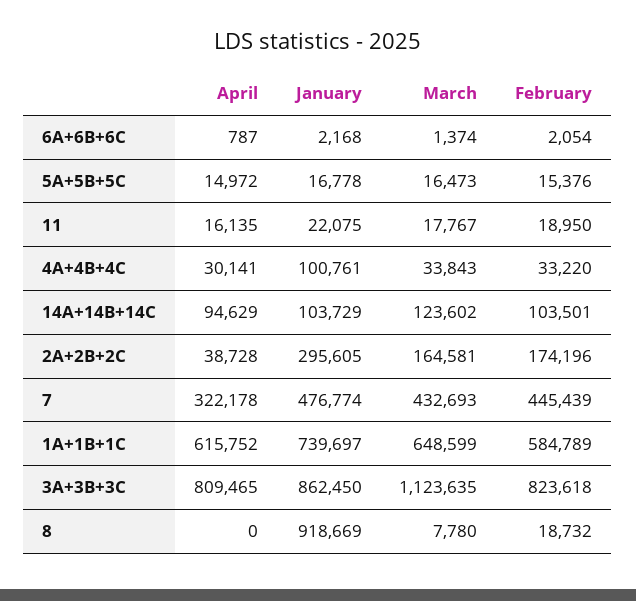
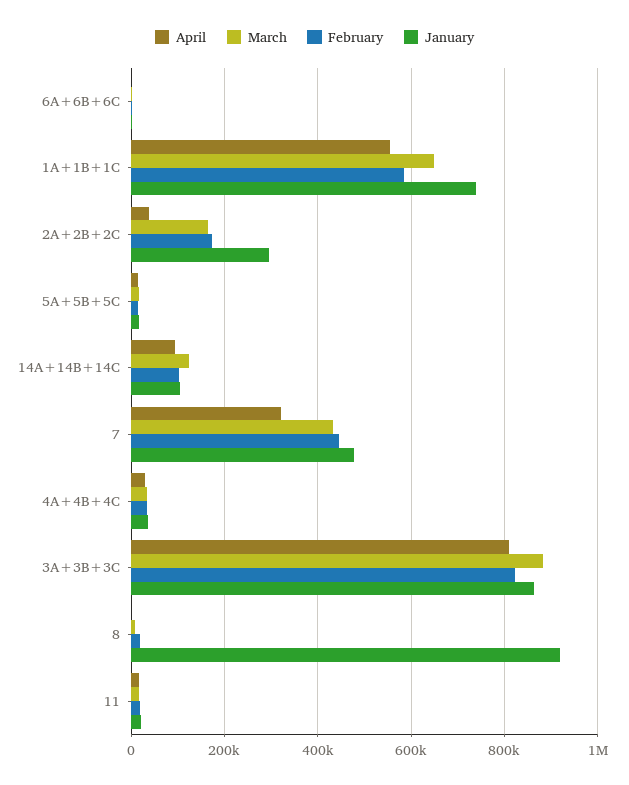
January, 4A+4B+4C: 100761 -> 40000
April, 1A+1B+1C: 615752 -> 560000
March, 3A+3B+3C: 1123635 -> 880000

